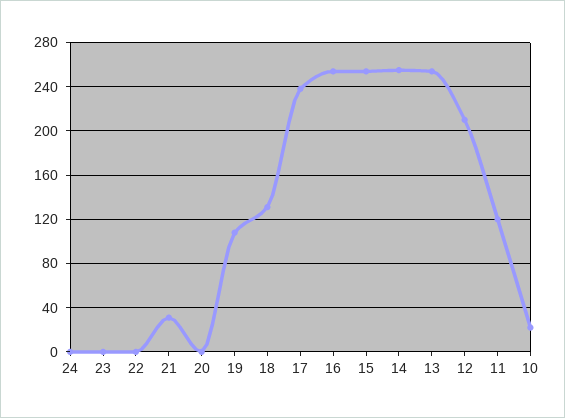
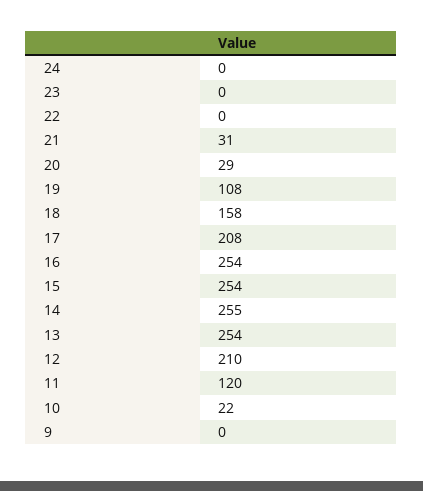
20: 0 -> 29
18: 130 -> 158
17: 240 -> 208
9: none -> 0

